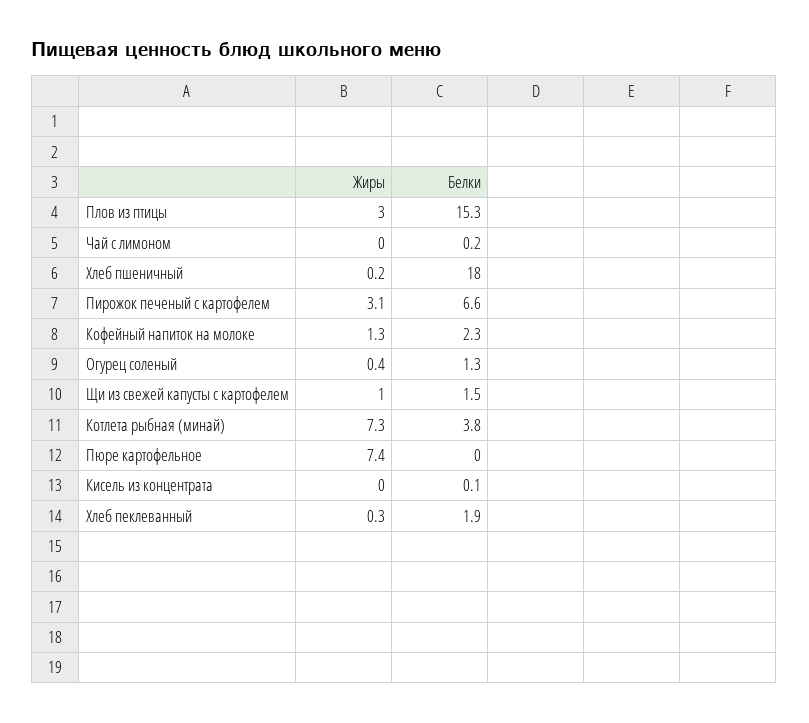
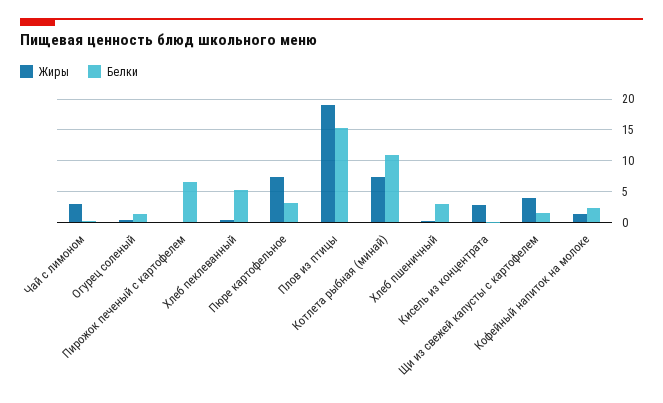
Жиры, Плов из птицы: 3 -> 19
Жиры, Чай с лимоном: 0 -> 3
Белки, Хлеб пшеничный: 18 -> 3
Жиры, Пирожок печеный с картофелем: 3.1 -> 0
Жиры, Щи из свежей капусты с картофелем: 1 -> 4
Белки, Котлета рыбная (минай): 3.8 -> 11
Белки, Пюре картофельное: 0 -> 3
Жиры, Кисель из концентрата: 0 -> 3
Белки, Хлеб пеклеванный: 1.9 -> 5

